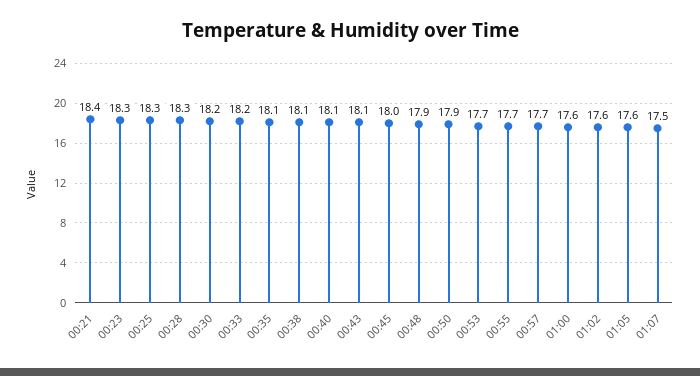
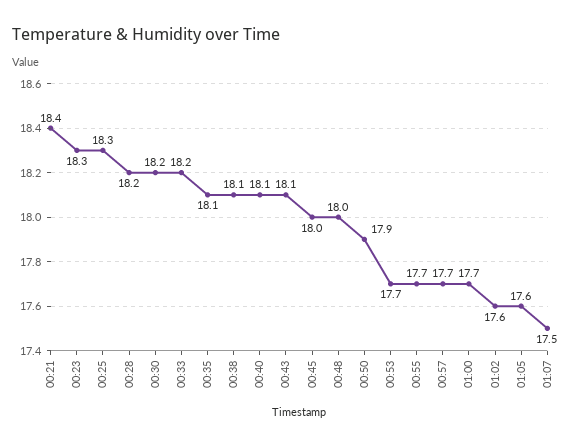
00:28: 18.3 -> 18.2
00:48: 17.9 -> 18
01:00: 17.6 -> 17.7

